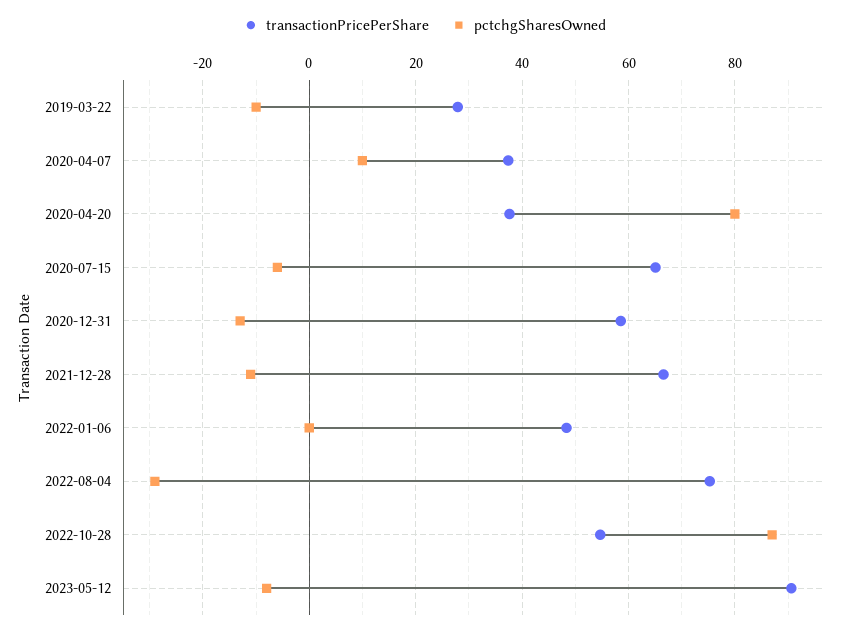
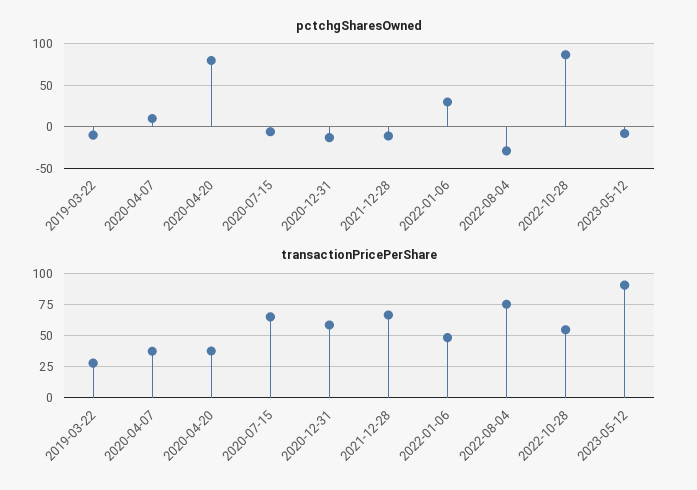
pctchgSharesOwned, 2022-01-06: 0 -> 30

